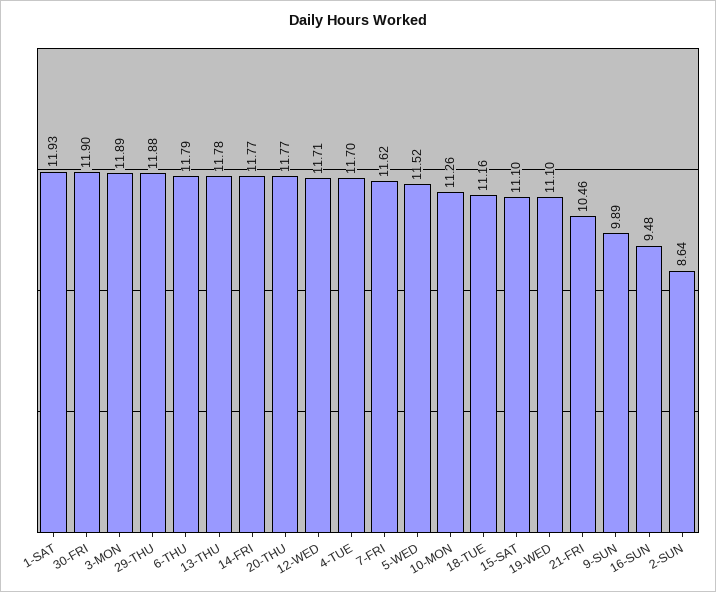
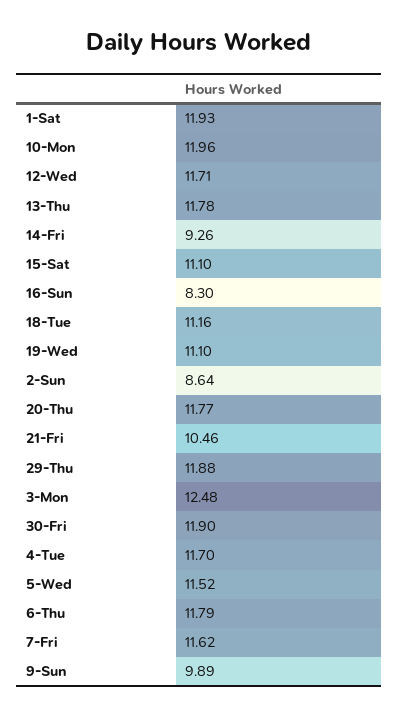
3-MON: 11.89 -> 12.48
14-FRI: 11.77 -> 9.26
10-MON: 11.26 -> 11.96
16-SUN: 9.48 -> 8.3

